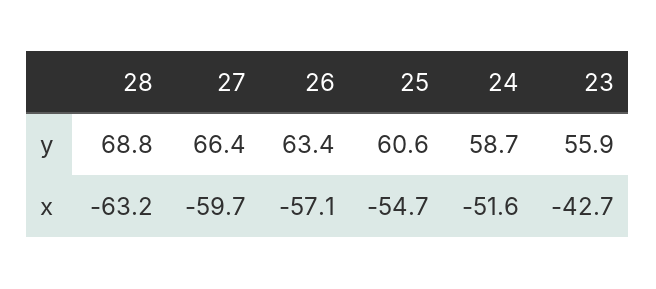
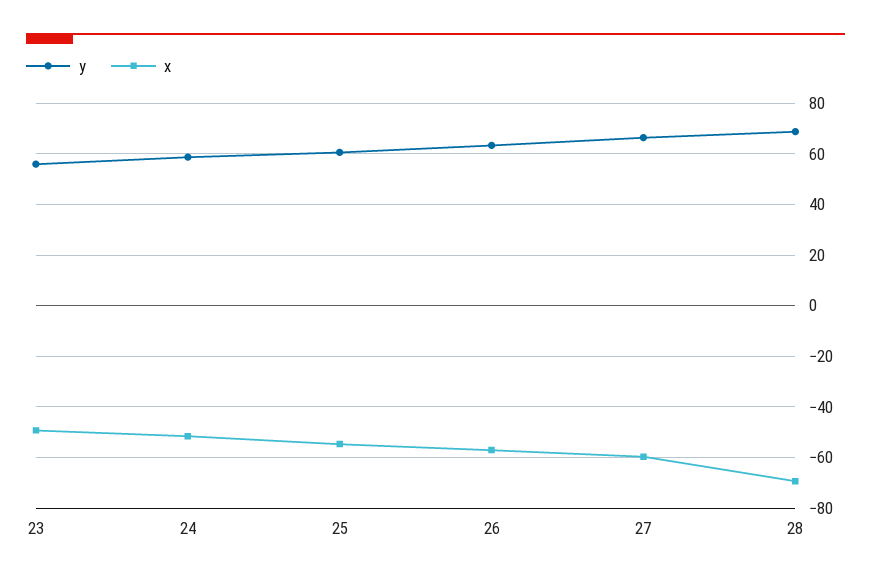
x, 28: -63.2 -> -70
x, 23: -42.7 -> -50

